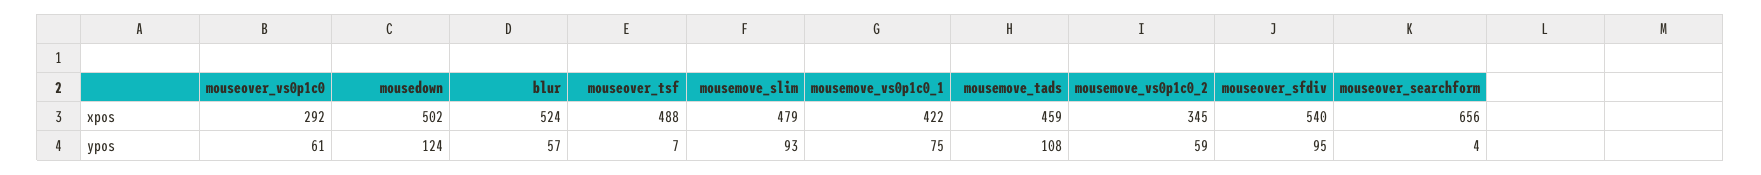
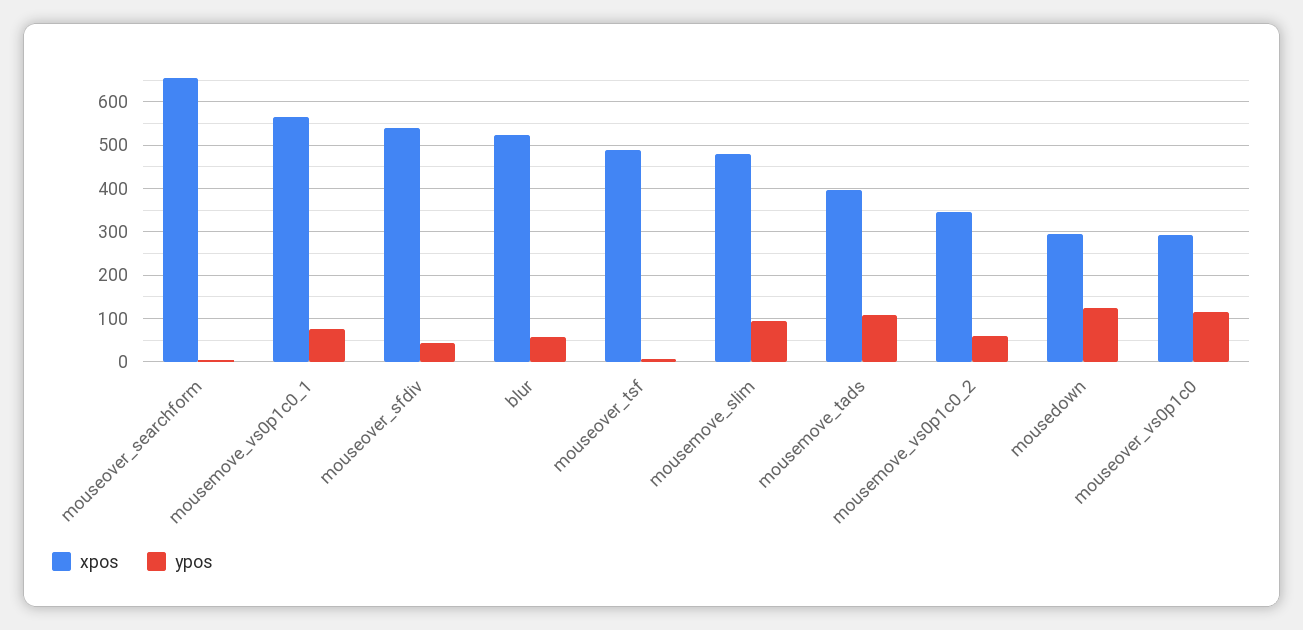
xpos, mousedown: 502 -> 300
xpos, mousemove_vs0p1c0_1: 422 -> 560
xpos, mousemove_tads: 459 -> 400
ypos, mouseover_vs0p1c0: 61 -> 120
ypos, mouseover_sfdiv: 95 -> 40

